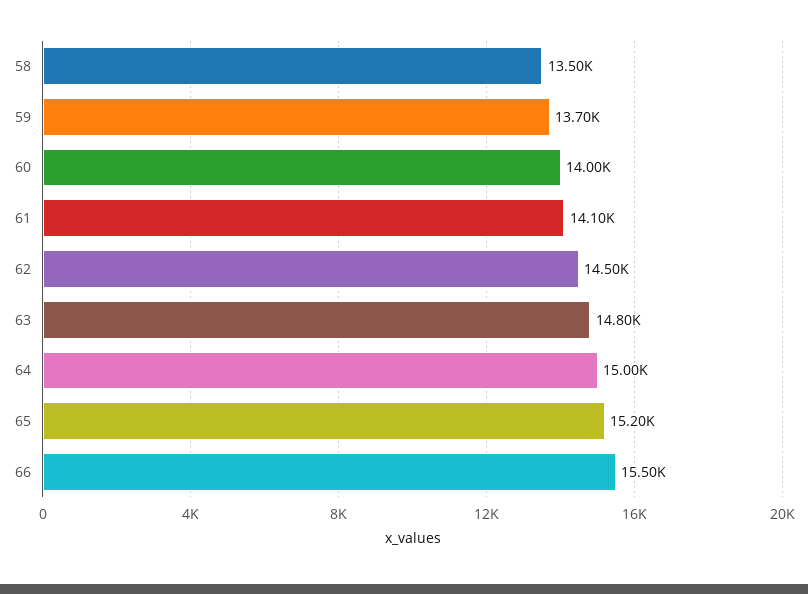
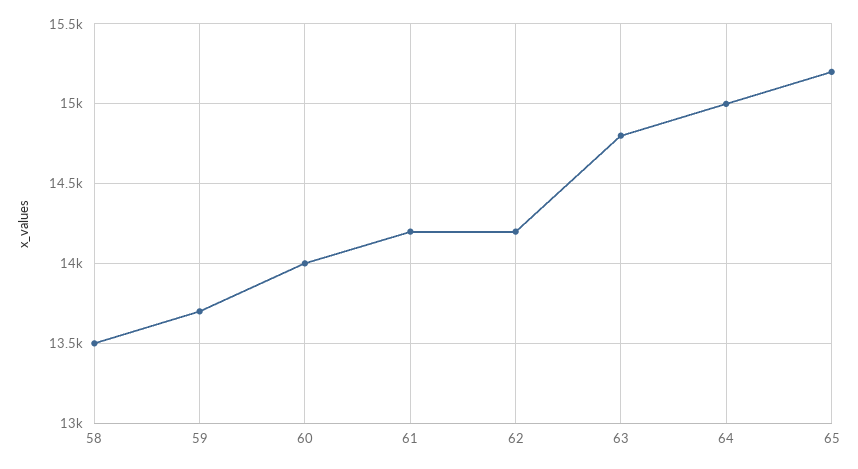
61: 14100 -> 14200
62: 14500 -> 14200
66: 15500 -> none

